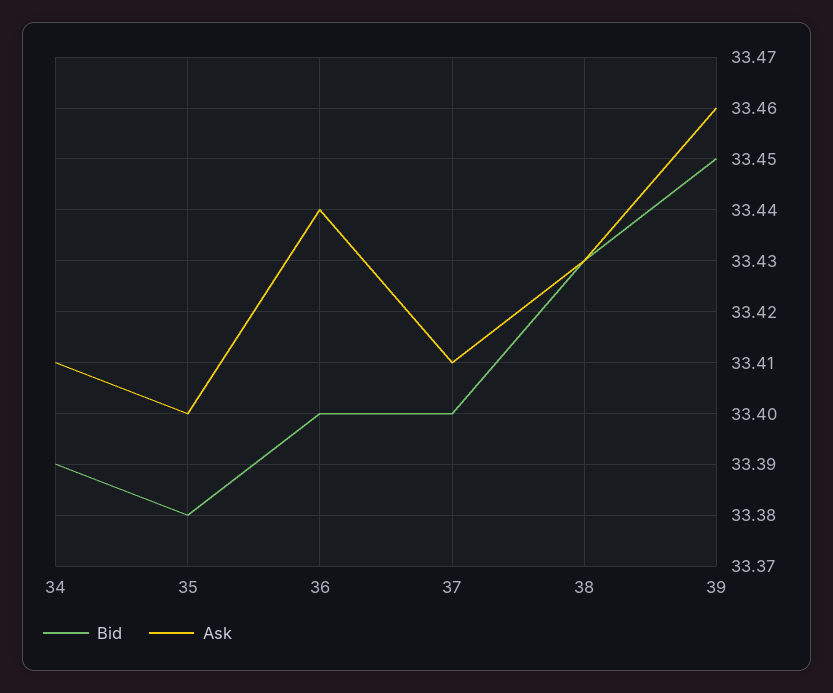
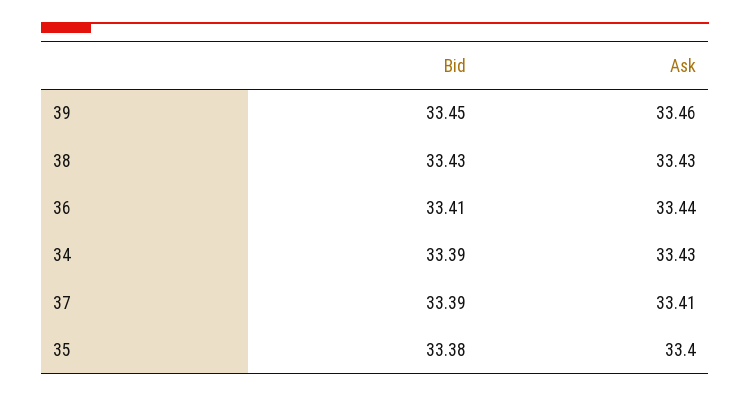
Ask, 34: 33.41 -> 33.43
Bid, 36: 33.4 -> 33.41
Bid, 37: 33.4 -> 33.39

